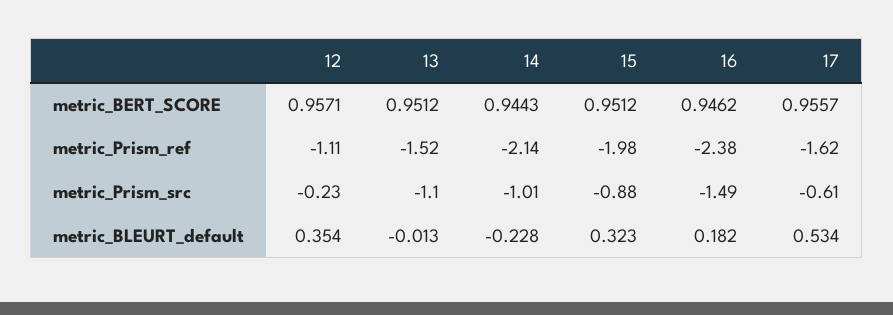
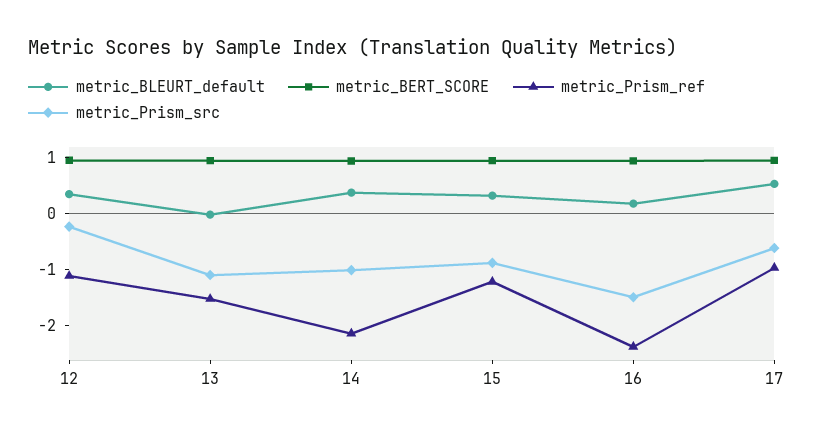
metric_Prism_ref, 15: -1.98 -> -1.2
metric_Prism_ref, 17: -1.62 -> -1
metric_BLEURT_default, 14: -0.228 -> 0.4

